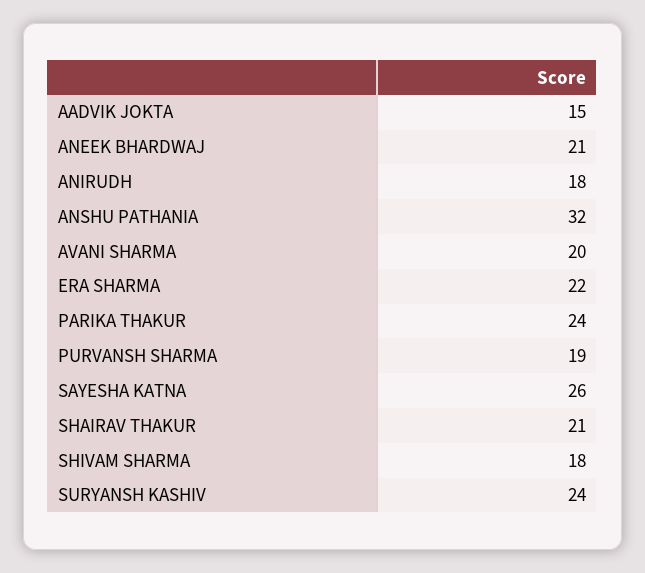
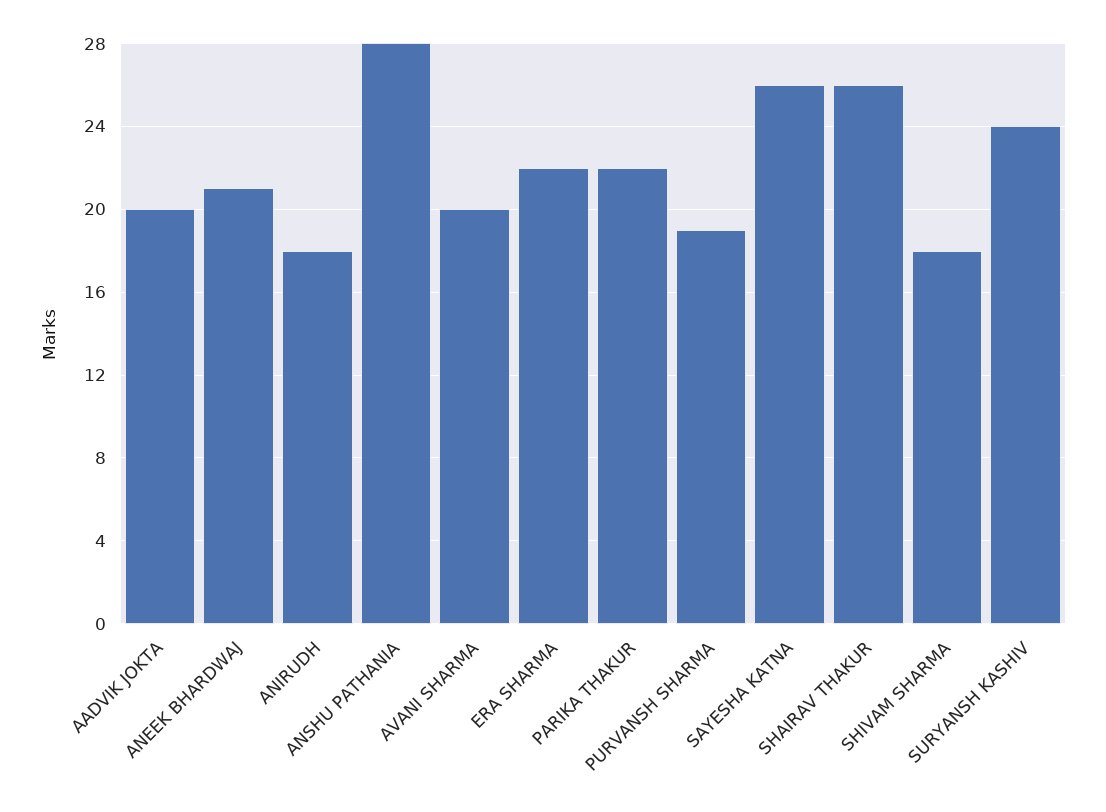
AADVIK JOKTA: 15 -> 20
ANSHU PATHANIA: 32 -> 28
PARIKA THAKUR: 24 -> 22
SHAIRAV THAKUR: 21 -> 26

